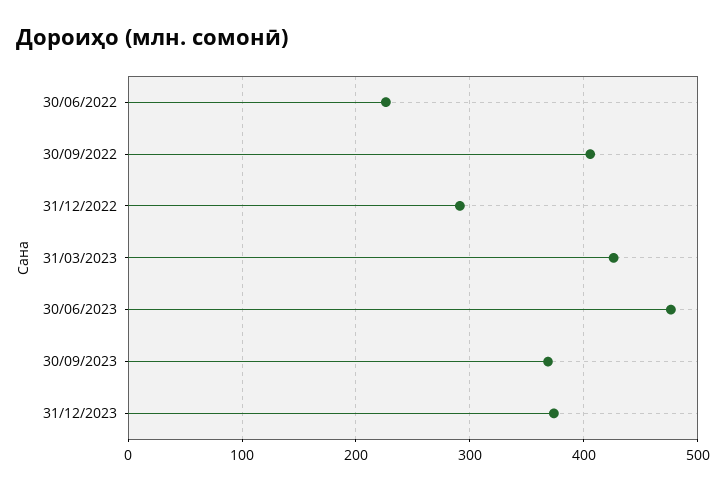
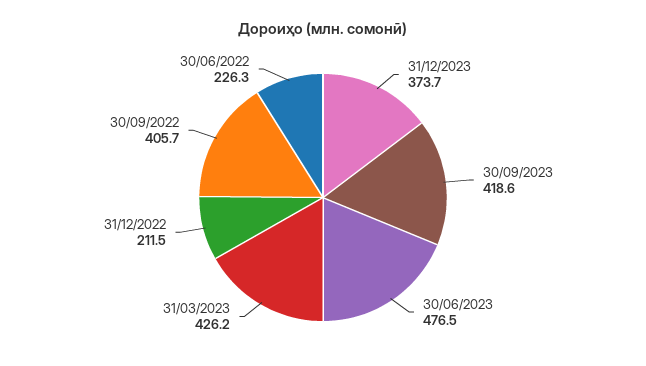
31/12/2022: 290 -> 211.5
30/09/2023: 370 -> 418.6

